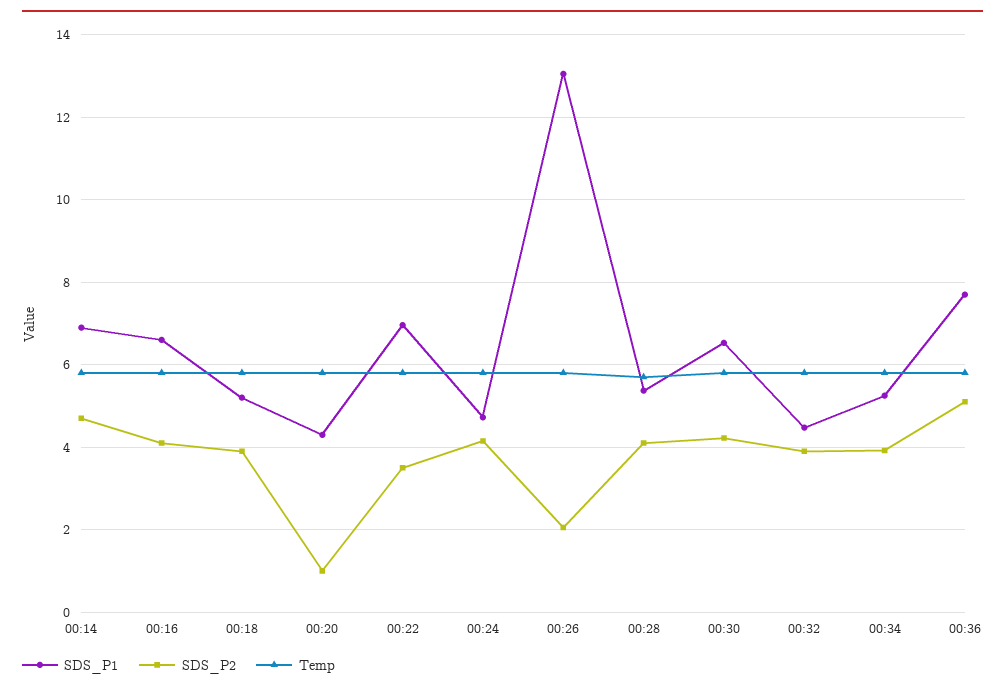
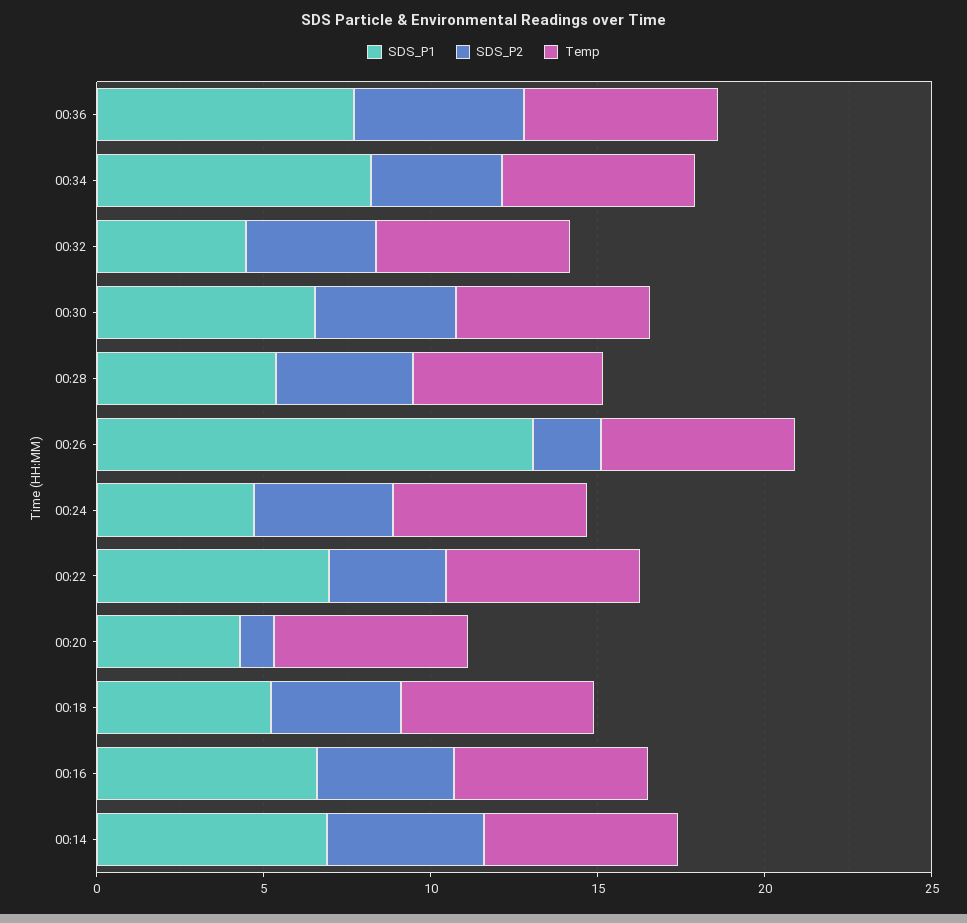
SDS_P1, 00:34: 5.2 -> 8

